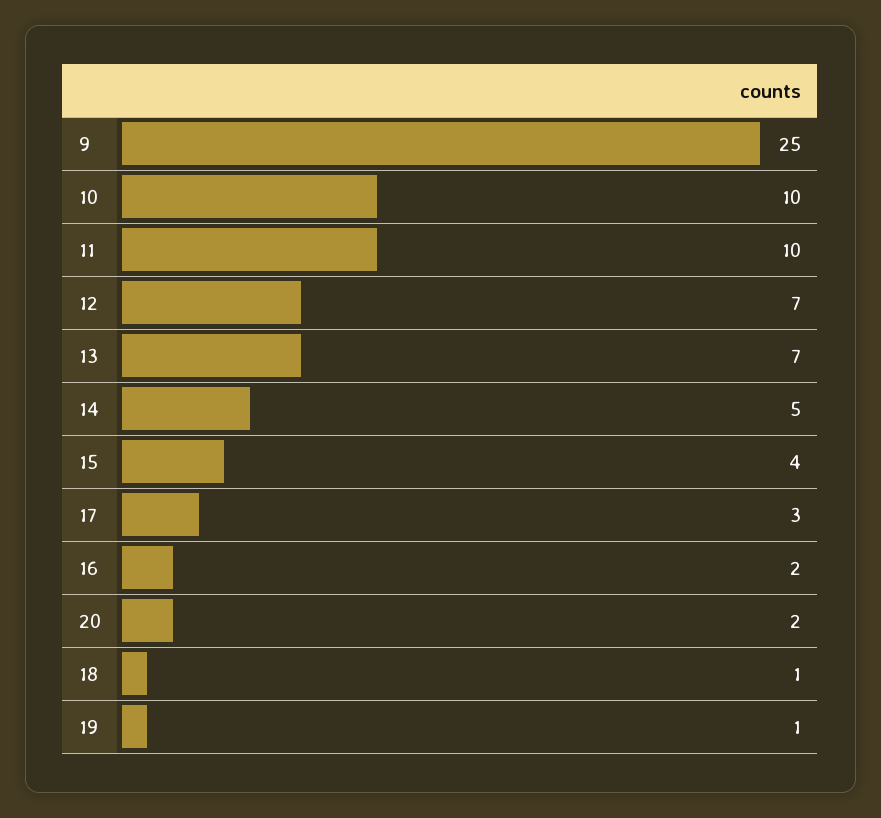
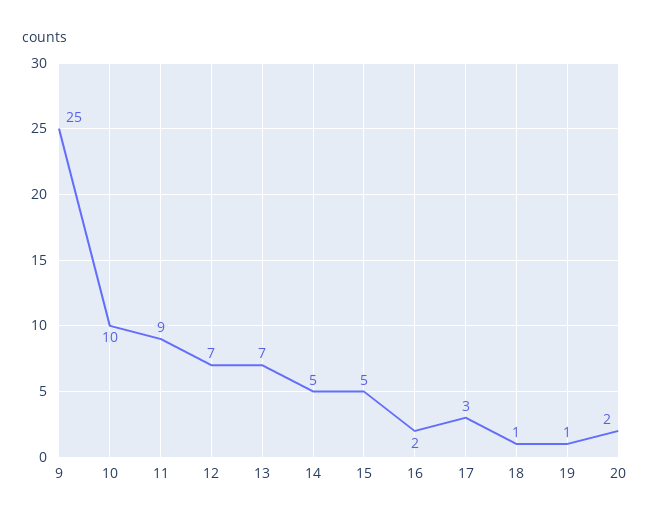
11: 10 -> 9
15: 4 -> 5

